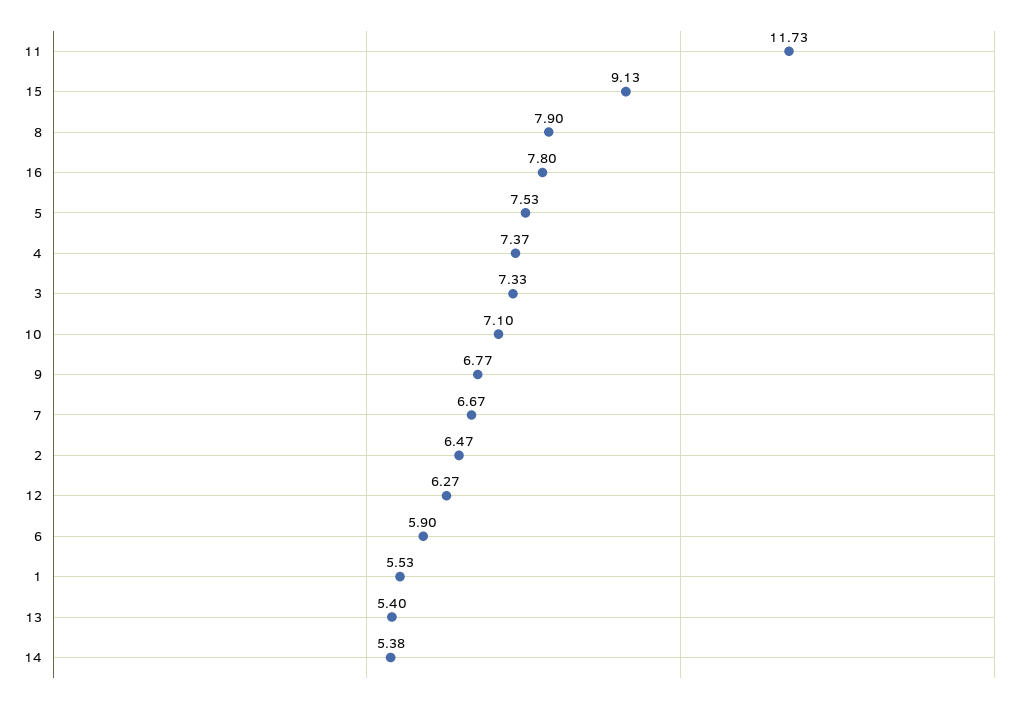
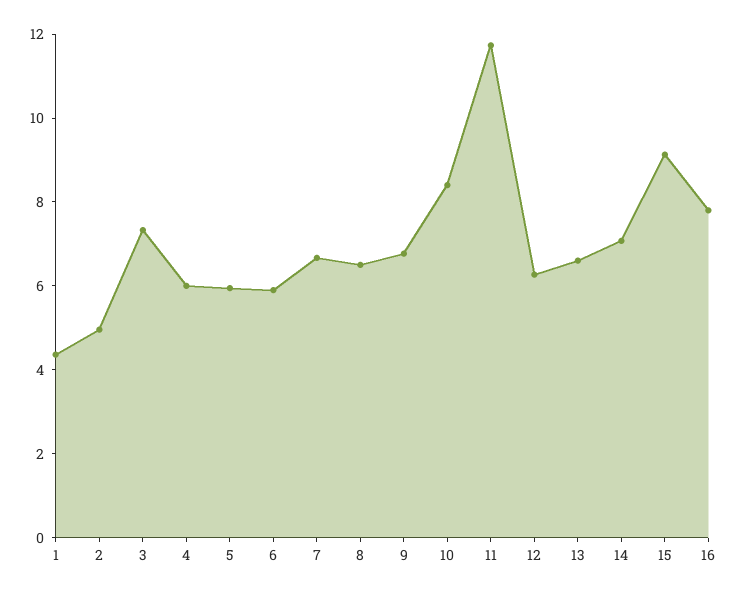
8: 7.9 -> 6.5
5: 7.53 -> 6
4: 7.37 -> 6
10: 7.1 -> 8.5
2: 6.47 -> 5
1: 5.53 -> 4.5
13: 5.4 -> 6.5
14: 5.38 -> 7

